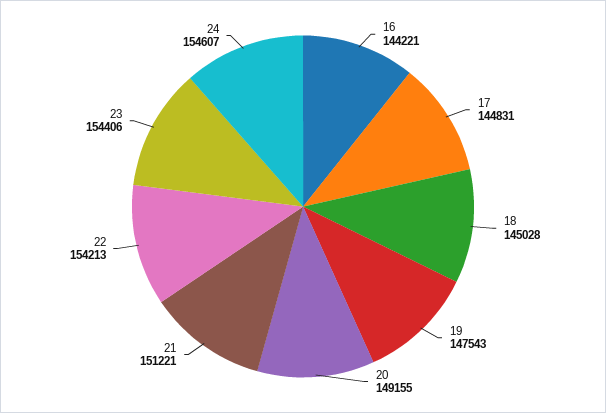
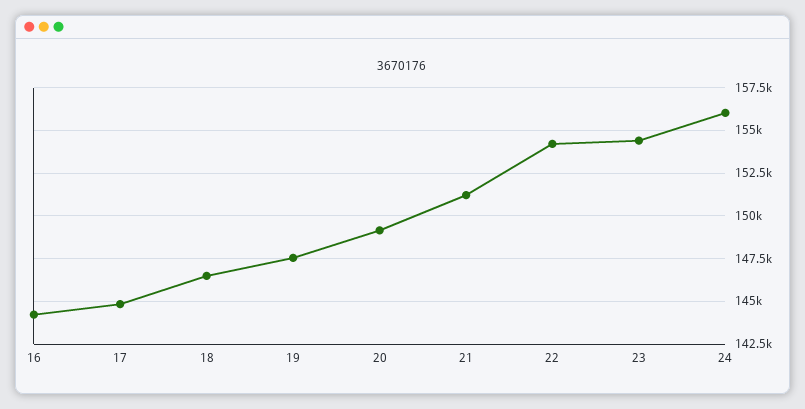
18: 145028 -> 146500
24: 154607 -> 156000

